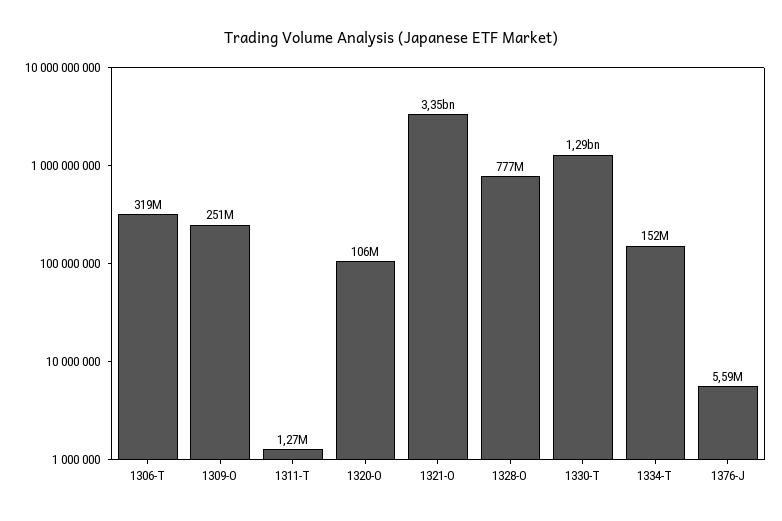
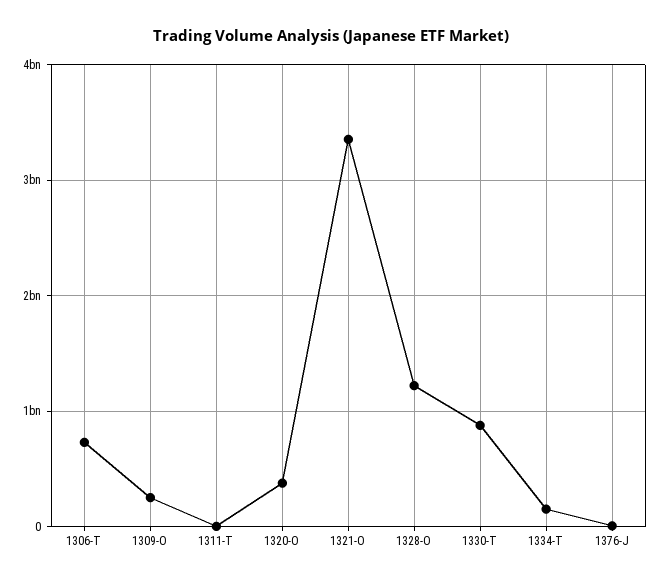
1306-T: 319000000 -> 700000000
1320-O: 106000000 -> 400000000
1328-O: 777000000 -> 1200000000
1330-T: 1290000000 -> 900000000

